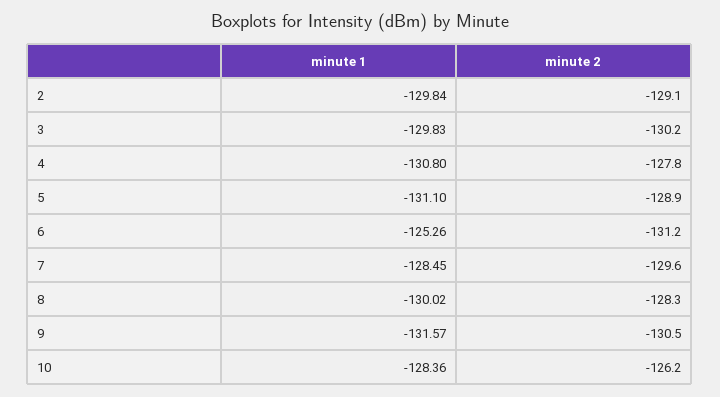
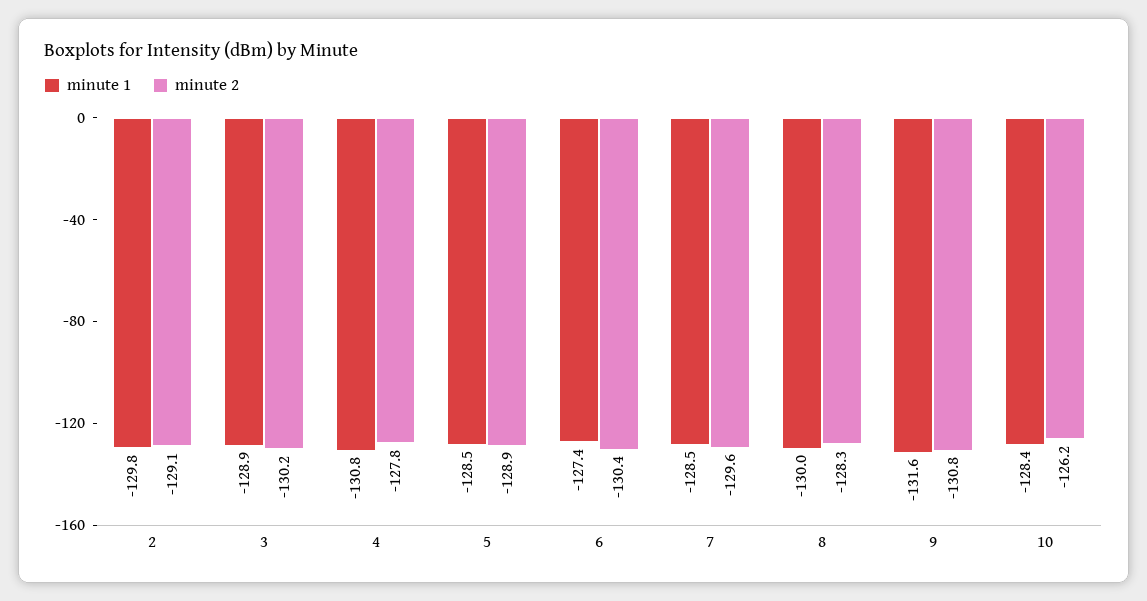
minute 1, 3: -129.83 -> -128.9
minute 1, 5: -131.1 -> -128.5
minute 1, 6: -125.26 -> -127.4
minute 2, 6: -131.2 -> -130.4
minute 2, 9: -130.5 -> -130.8

